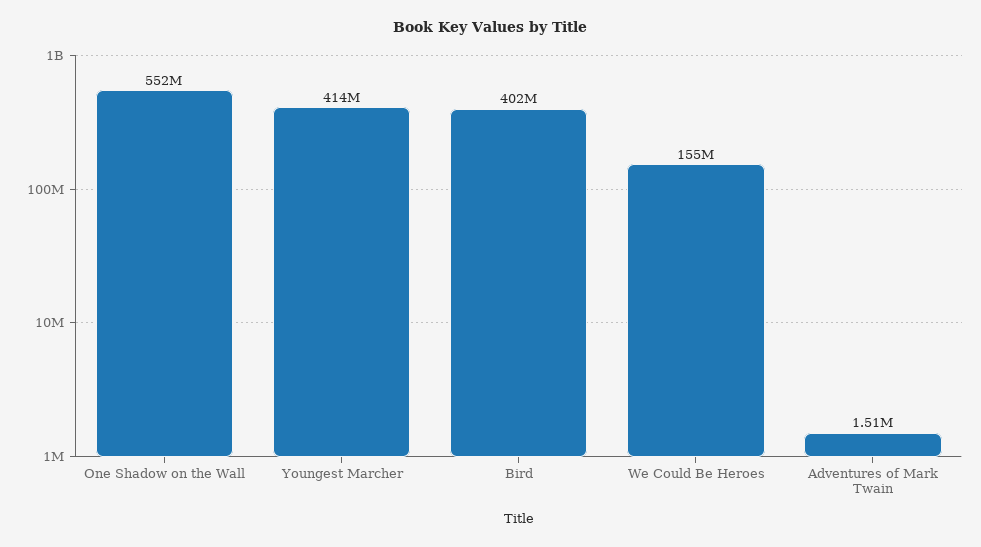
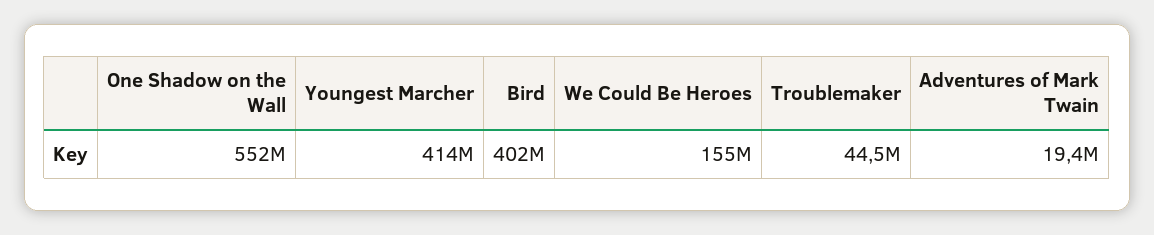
Adventures of Mark Twain: 1510000 -> 19400000
Troublemaker: none -> 44500000

